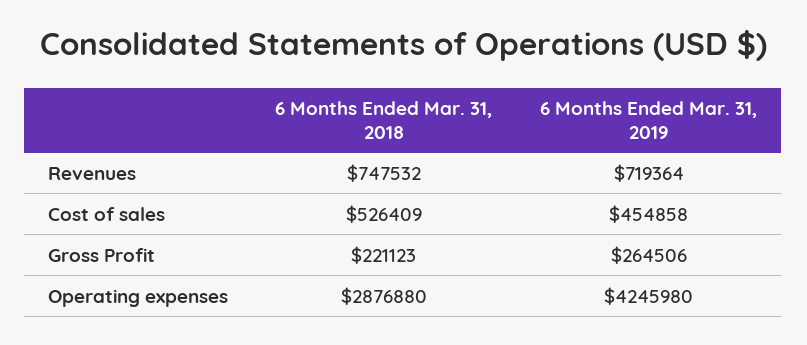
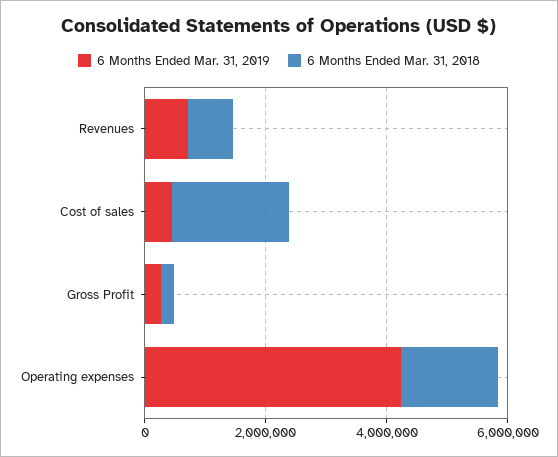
6 Months Ended Mar. 31, 2018, Cost of sales: 526409 -> 2000000
6 Months Ended Mar. 31, 2018, Operating expenses: 2876880 -> 1500000

